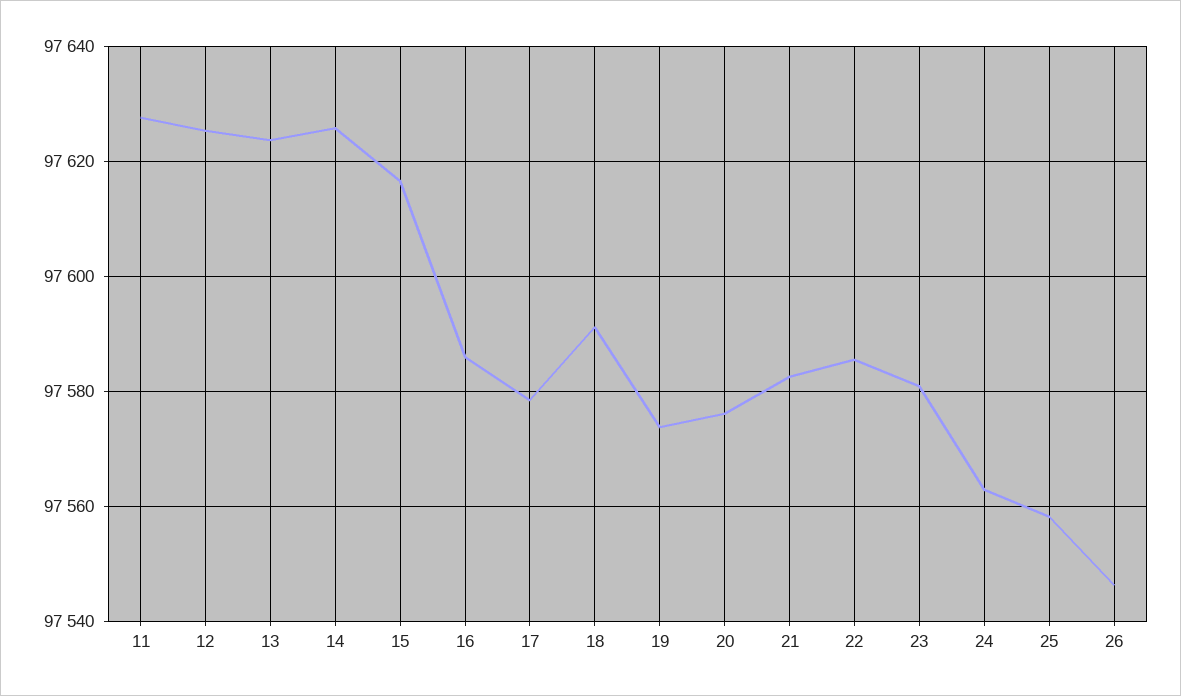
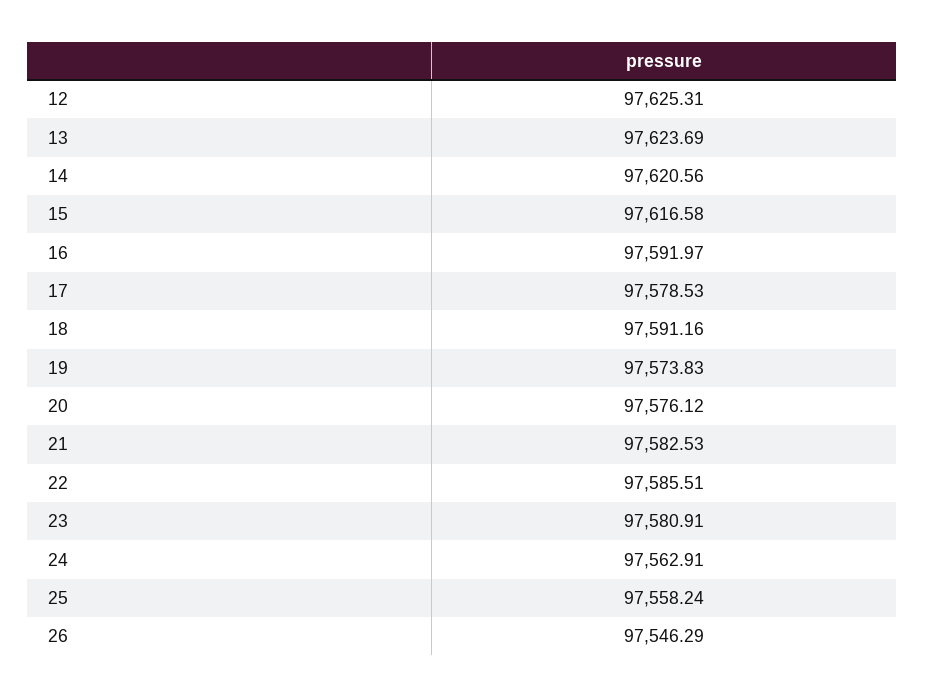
11: 97628 -> none
14: 97626 -> 97620.56
16: 97586 -> 97591.97

